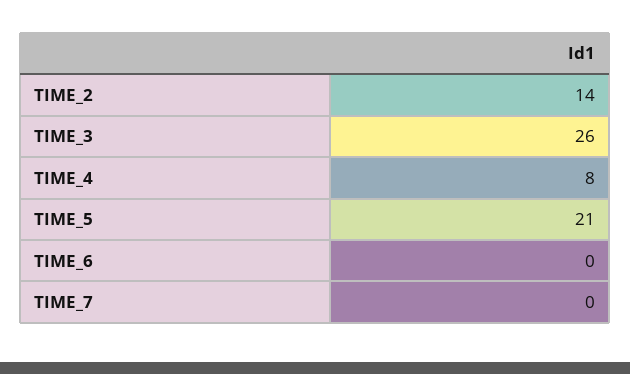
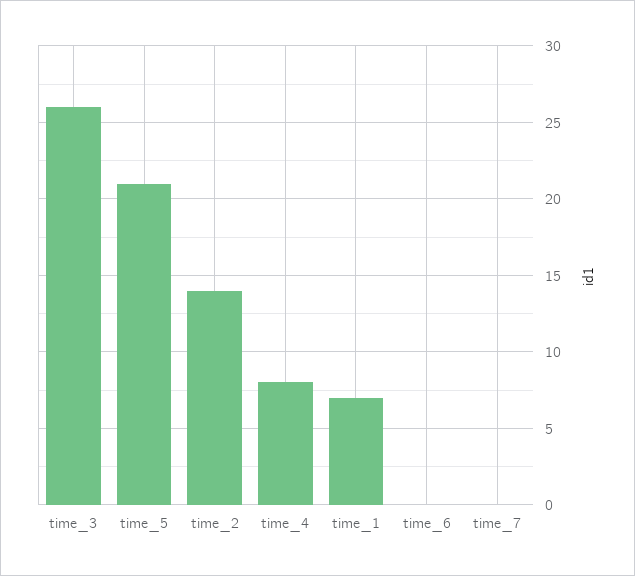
time_1: none -> 7

